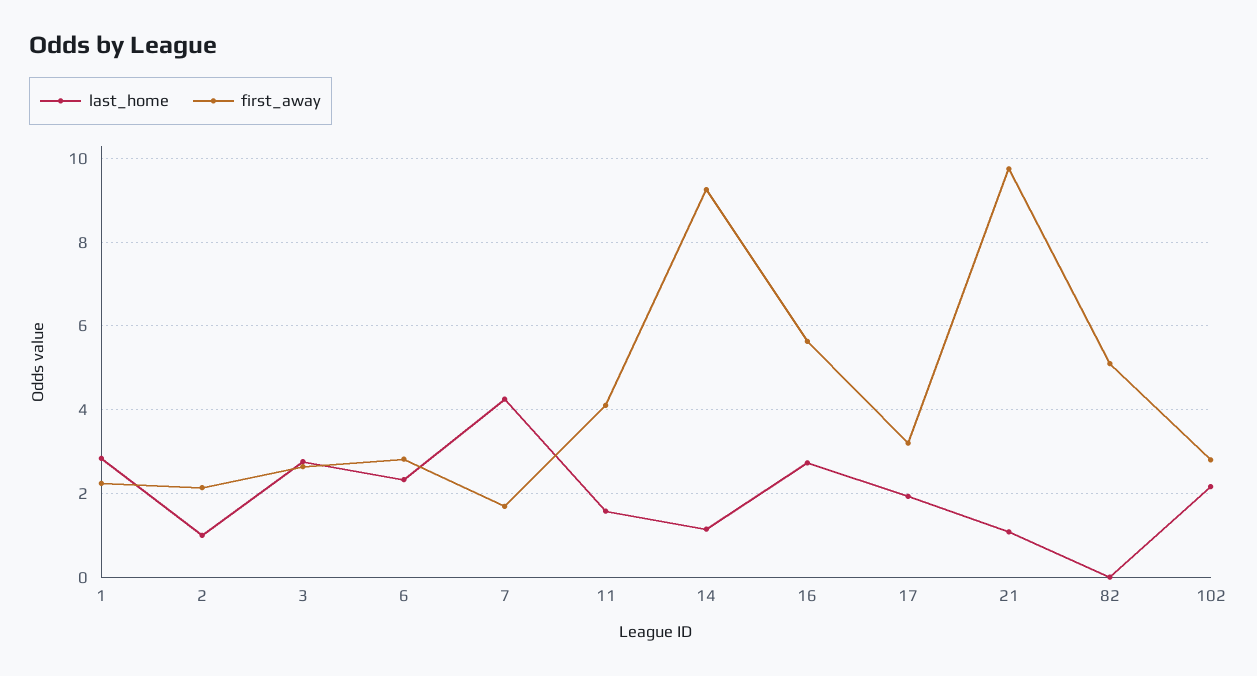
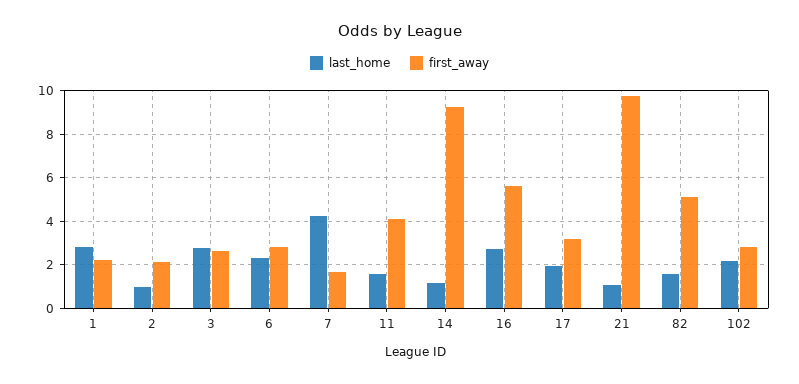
last_home, 82: 0 -> 1.5

